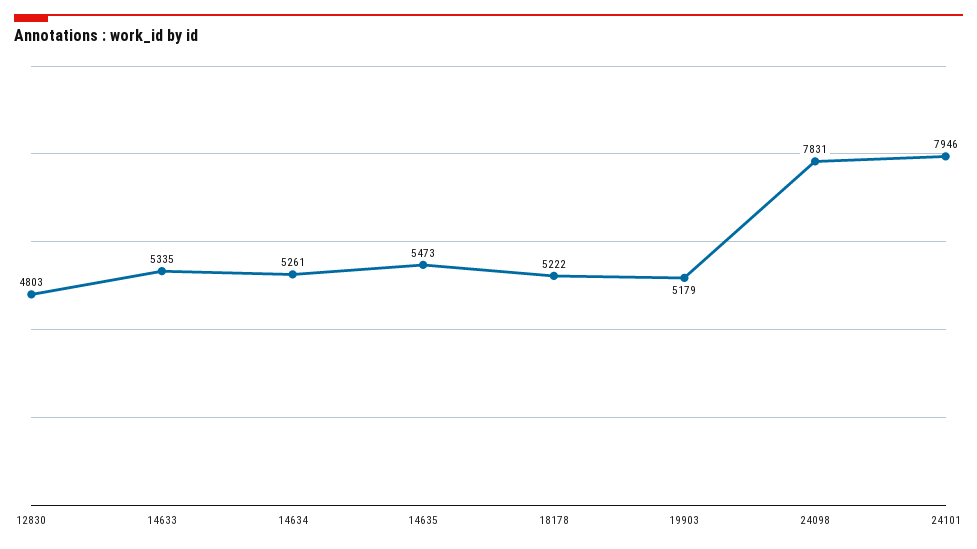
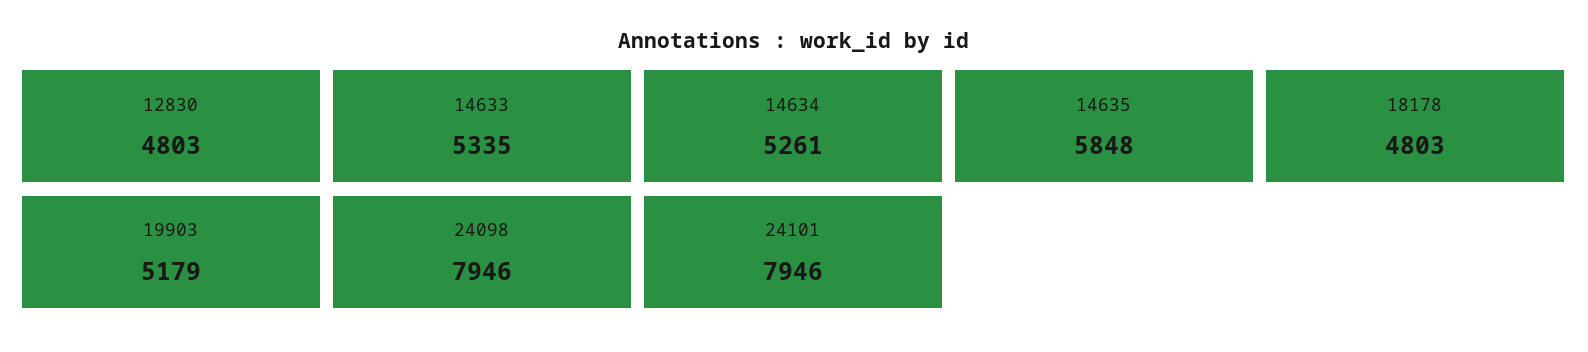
14635: 5473 -> 5848
18178: 5222 -> 4803
24098: 7831 -> 7946

